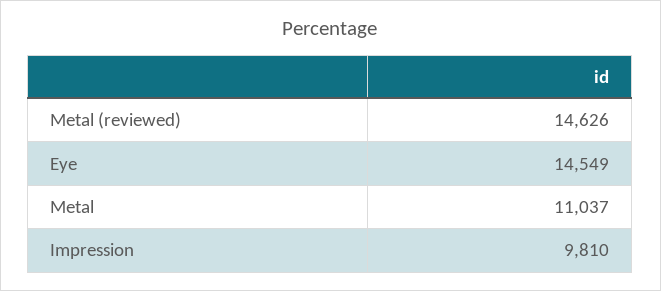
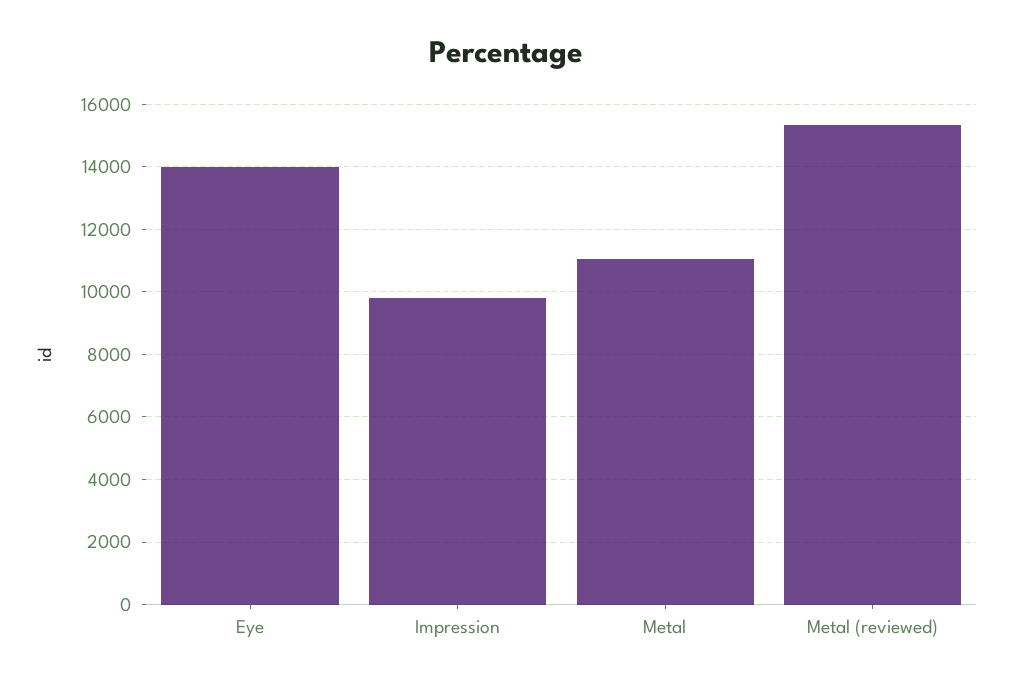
Metal (reviewed): 14626 -> 15400
Eye: 14549 -> 14000

